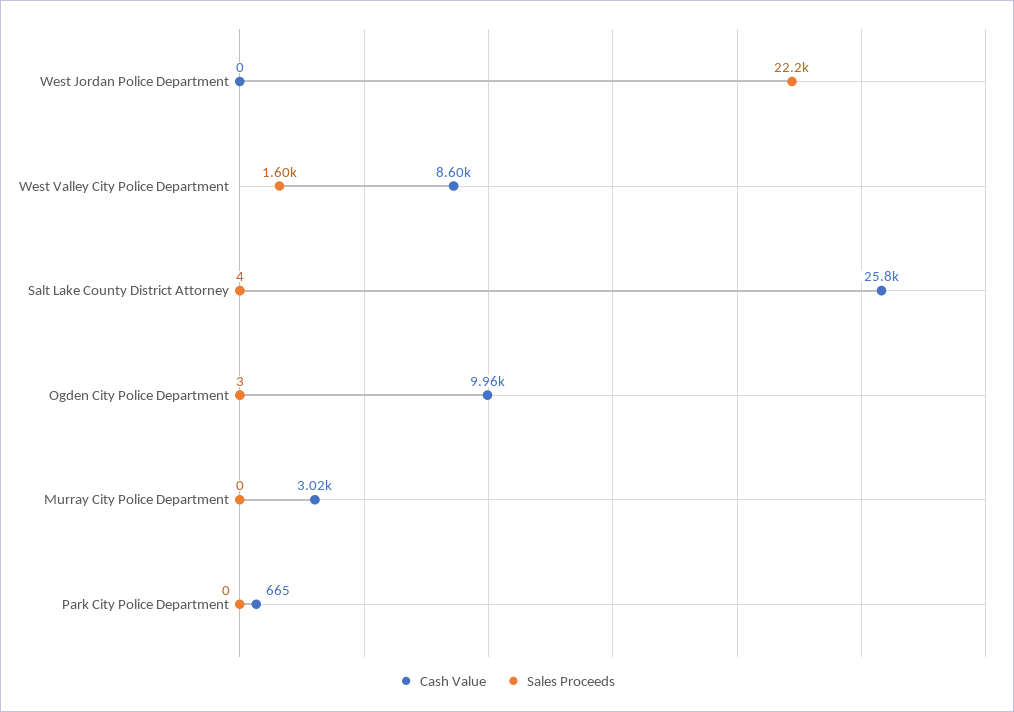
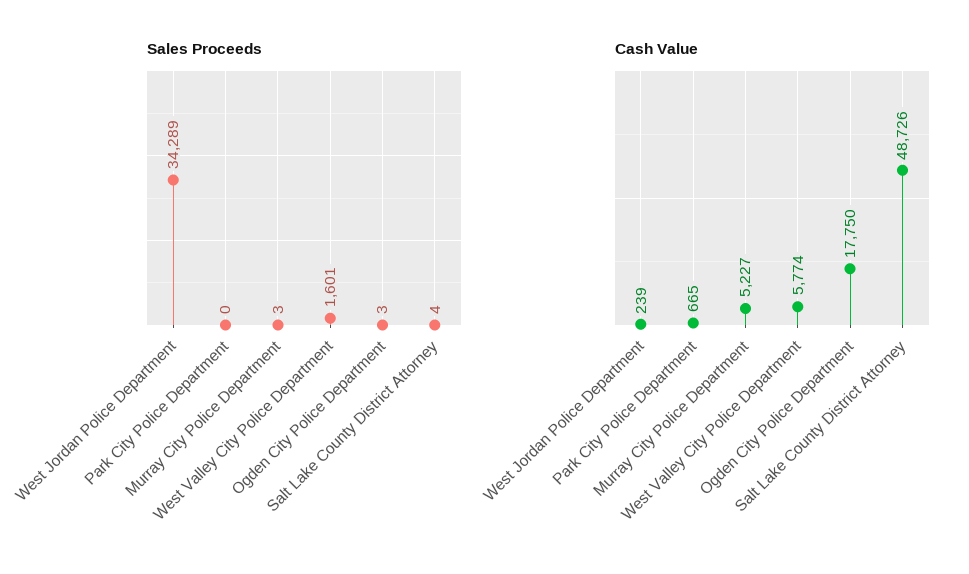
Cash Value, West Jordan Police Department: 0 -> 239
Sales Proceeds, West Jordan Police Department: 22200 -> 34289
Cash Value, West Valley City Police Department: 8600 -> 5774
Cash Value, Salt Lake County District Attorney: 25800 -> 48726
Cash Value, Ogden City Police Department: 9960 -> 17750
Cash Value, Murray City Police Department: 3020 -> 5227
Sales Proceeds, Murray City Police Department: 0 -> 3

